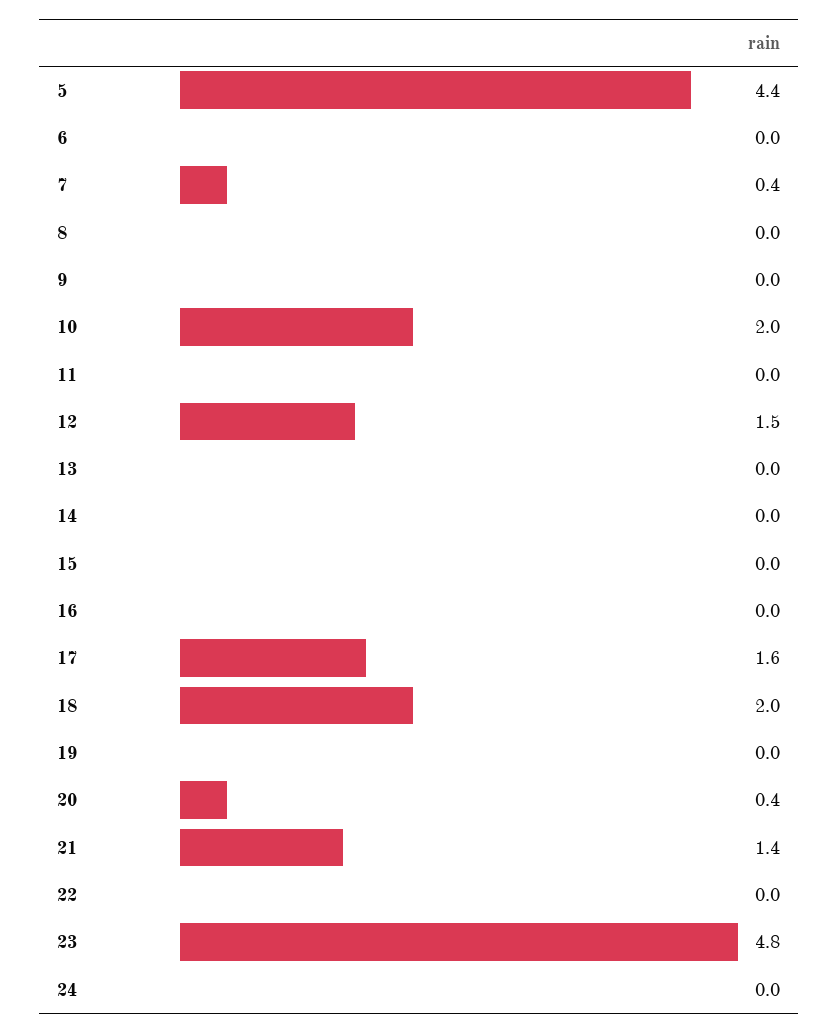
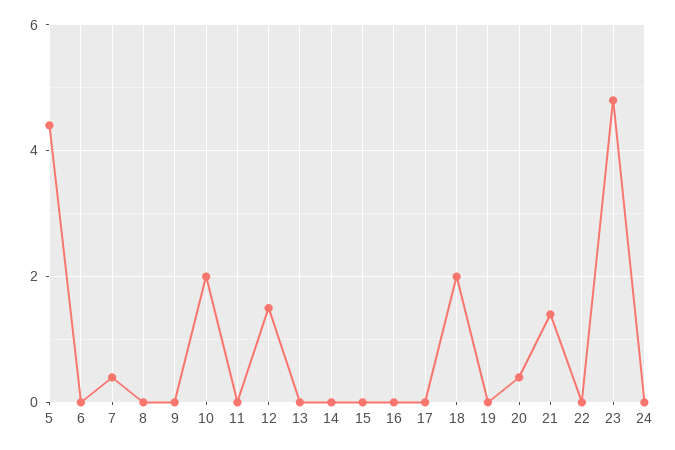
17: 1.6 -> 0

